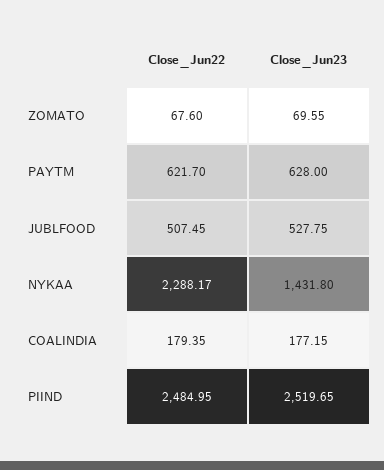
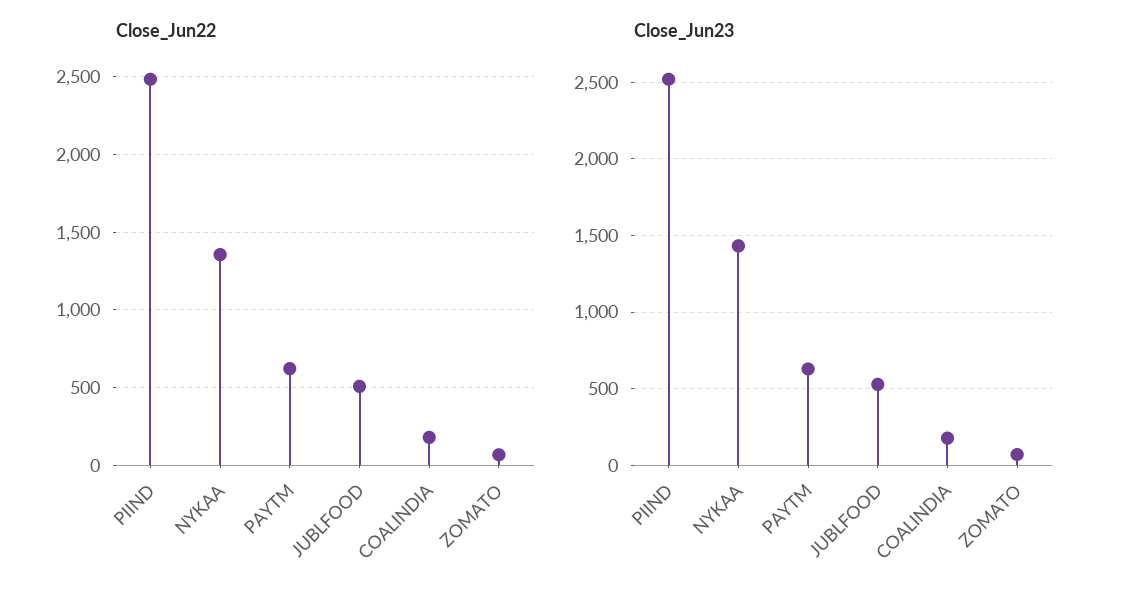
Close_Jun22, NYKAA: 2288.17 -> 1350

